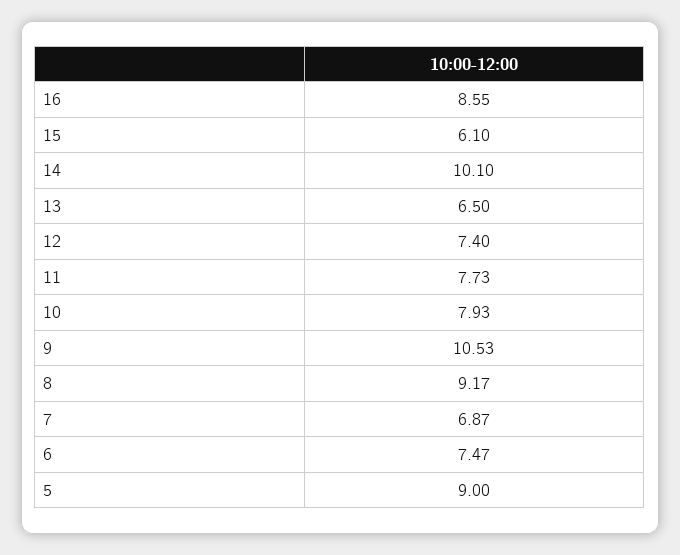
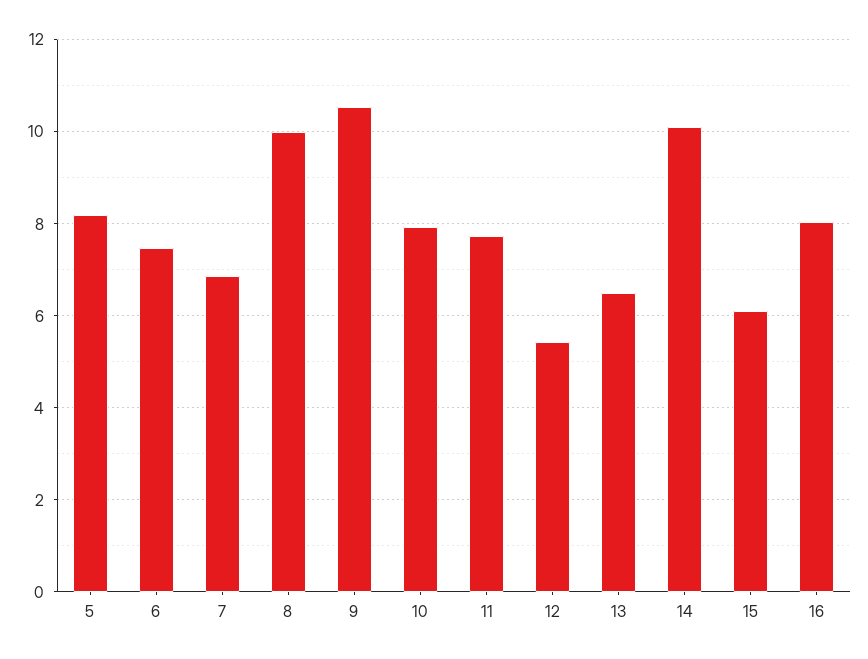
16: 8.55 -> 8
12: 7.4 -> 5.4
8: 9.17 -> 10
5: 9 -> 8.2

